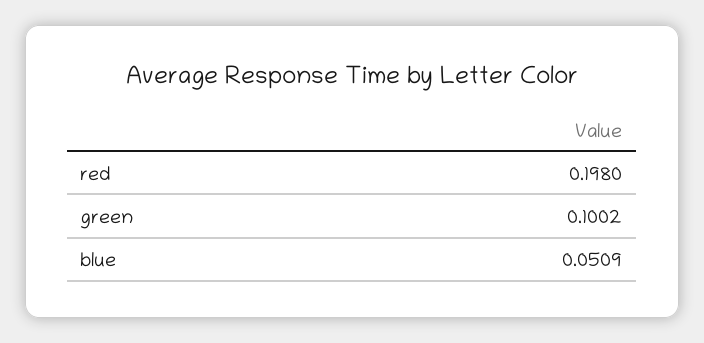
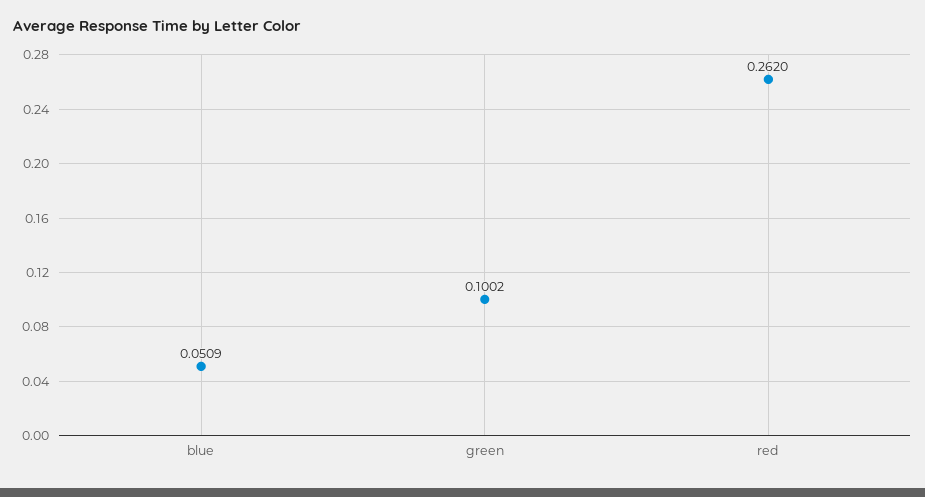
red: 0.198 -> 0.262

